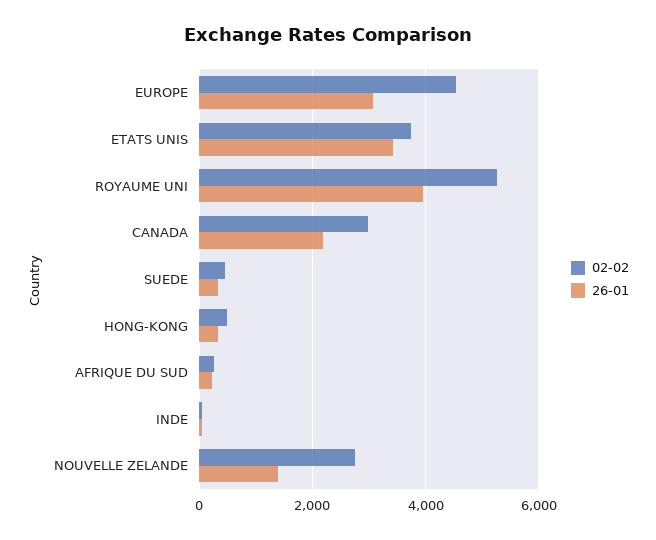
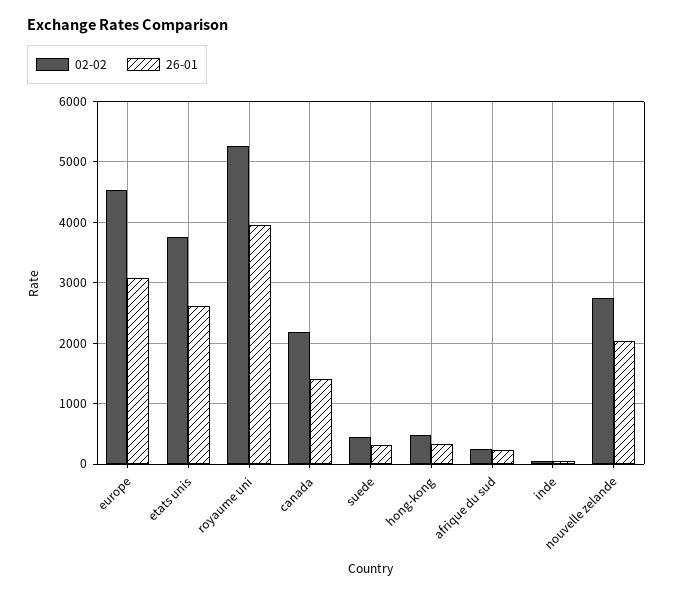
26-01, ETATS UNIS: 3400 -> 2600
02-02, CANADA: 3000 -> 2200
26-01, CANADA: 2200 -> 1400
26-01, NOUVELLE ZELANDE: 1400 -> 2000

